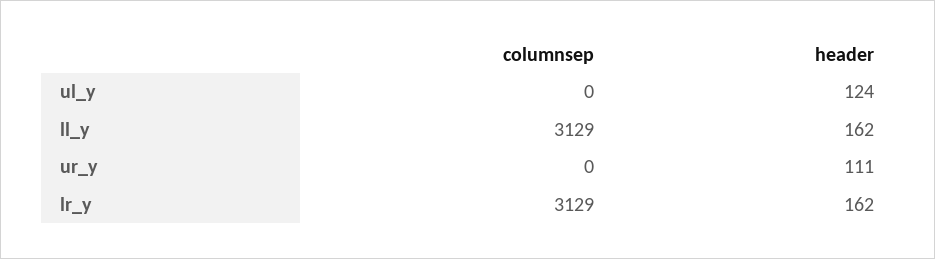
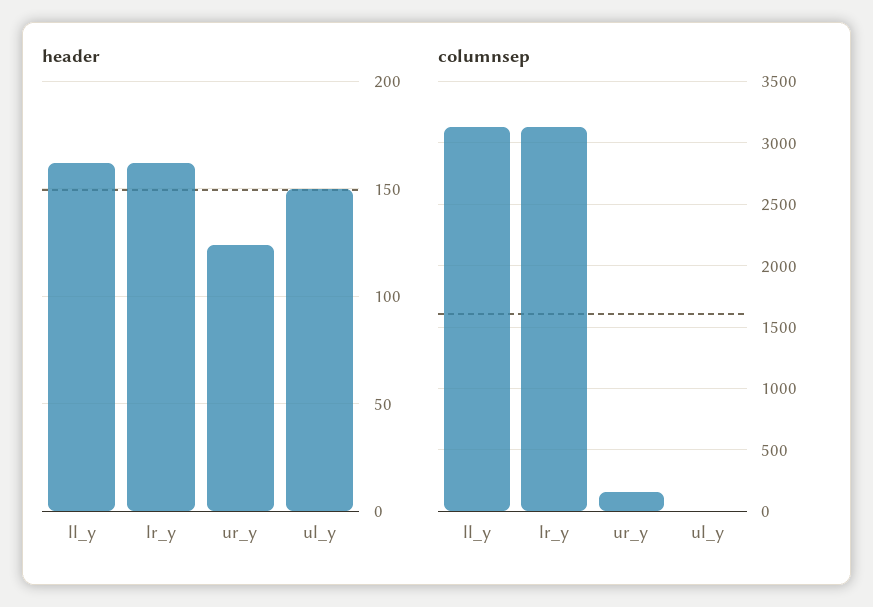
header, ul_y: 124 -> 150
columnsep, ur_y: 0 -> 150
header, ur_y: 111 -> 125

